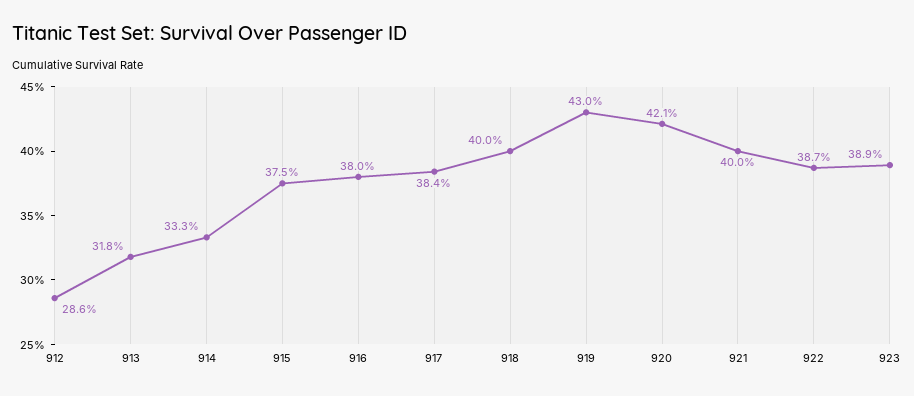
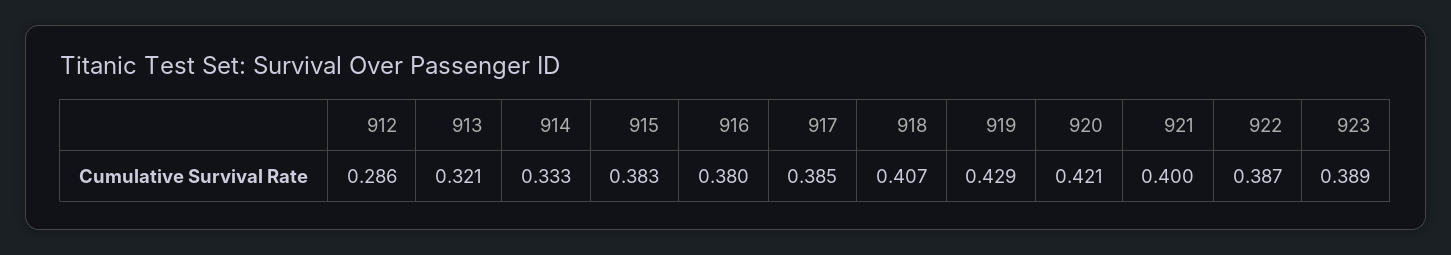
913: 0.318 -> 0.321
915: 0.375 -> 0.383
917: 0.384 -> 0.385
918: 0.4 -> 0.407
919: 0.43 -> 0.429

